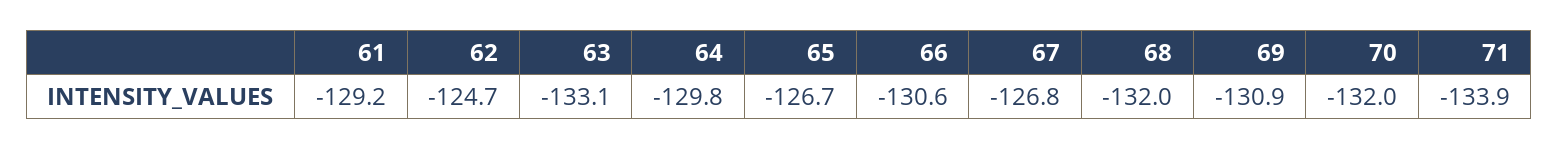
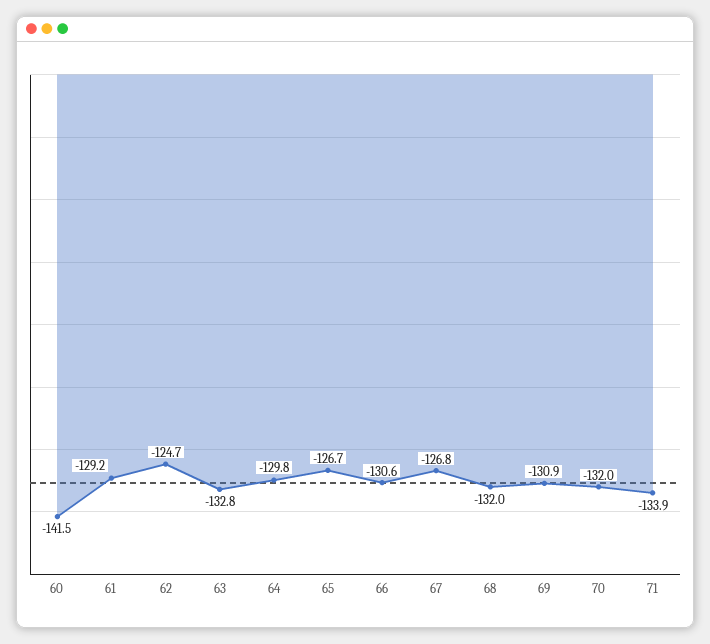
63: -133.1 -> -132.8
60: none -> -141.5

